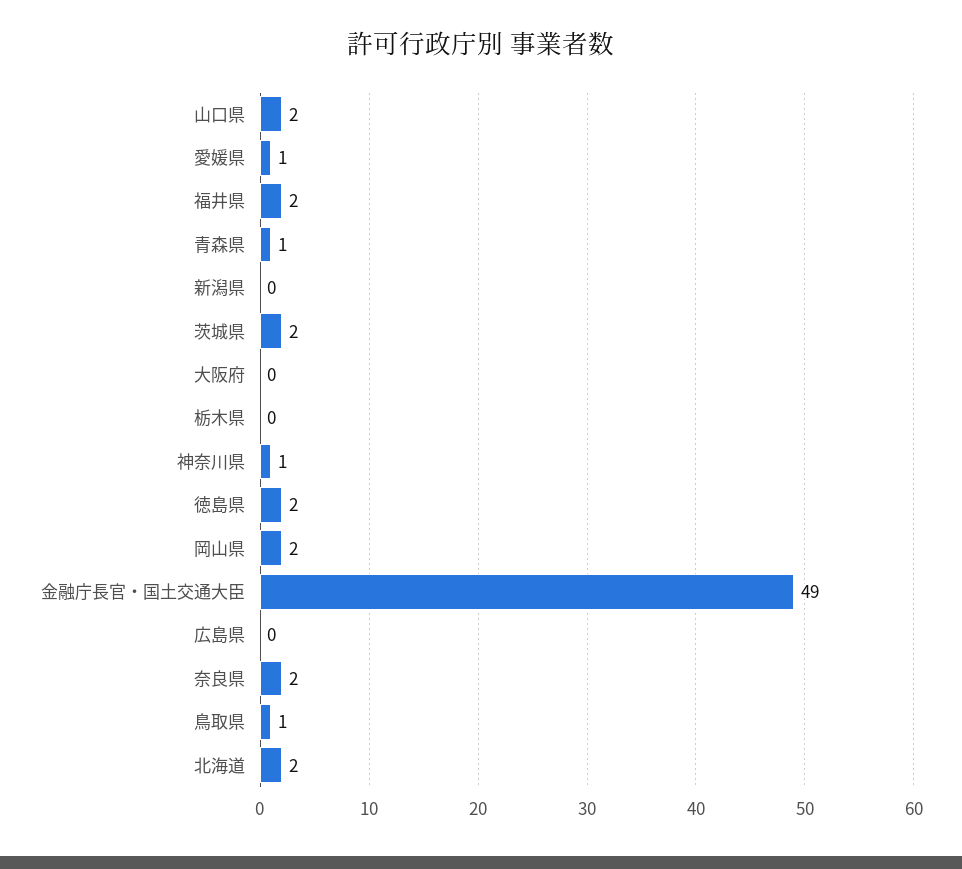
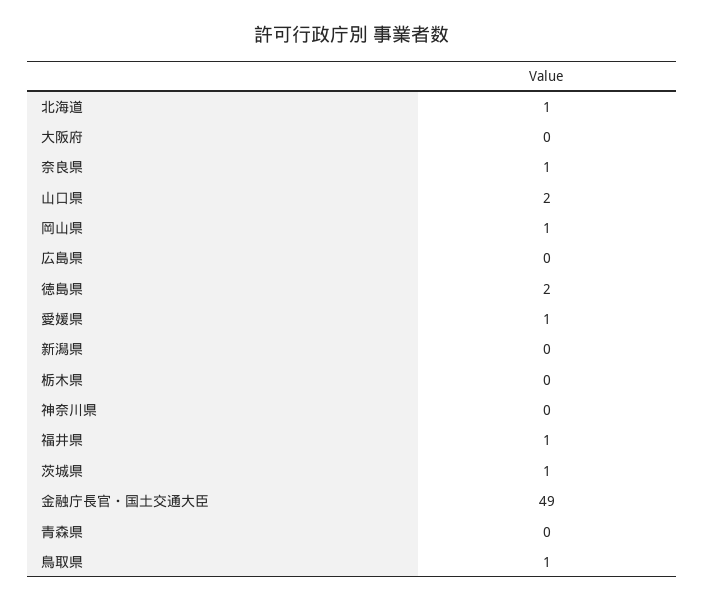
福井県: 2 -> 1
青森県: 1 -> 0
茨城県: 2 -> 1
神奈川県: 1 -> 0
岡山県: 2 -> 1
奈良県: 2 -> 1
北海道: 2 -> 1

